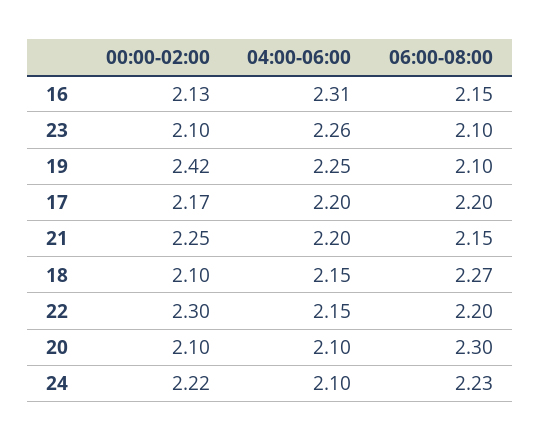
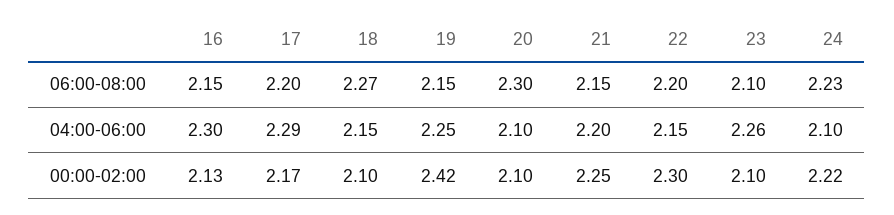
04:00-06:00, 16: 2.31 -> 2.3
06:00-08:00, 19: 2.1 -> 2.15
04:00-06:00, 17: 2.2 -> 2.29

